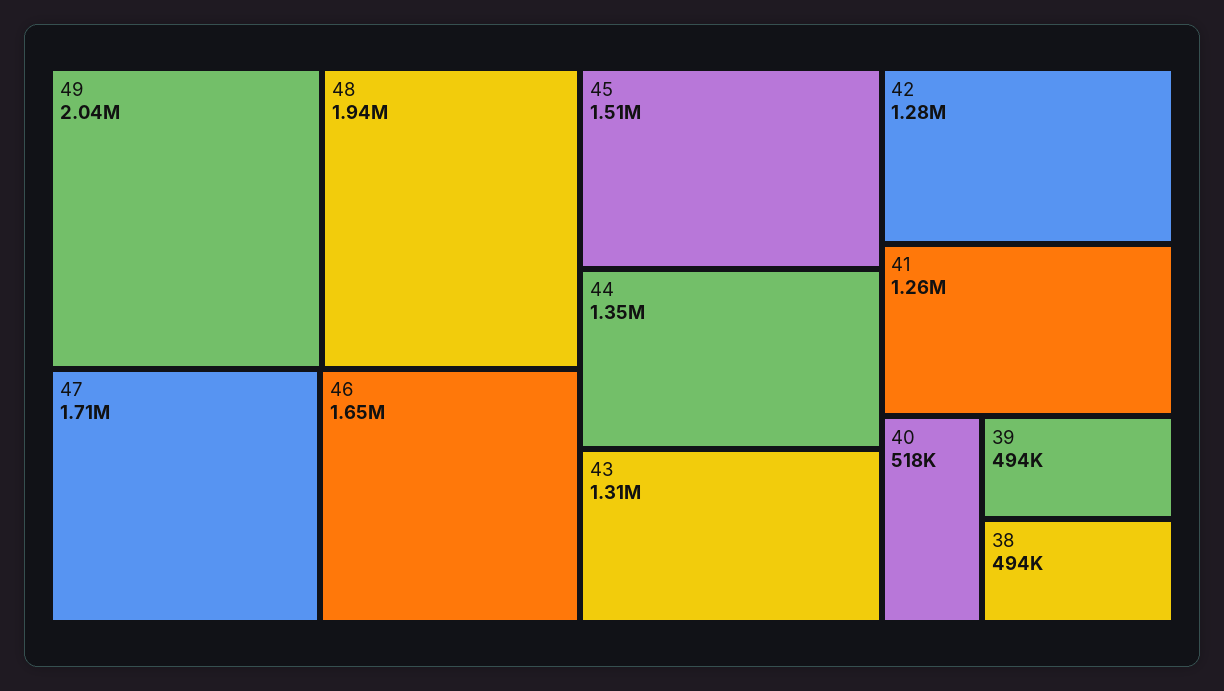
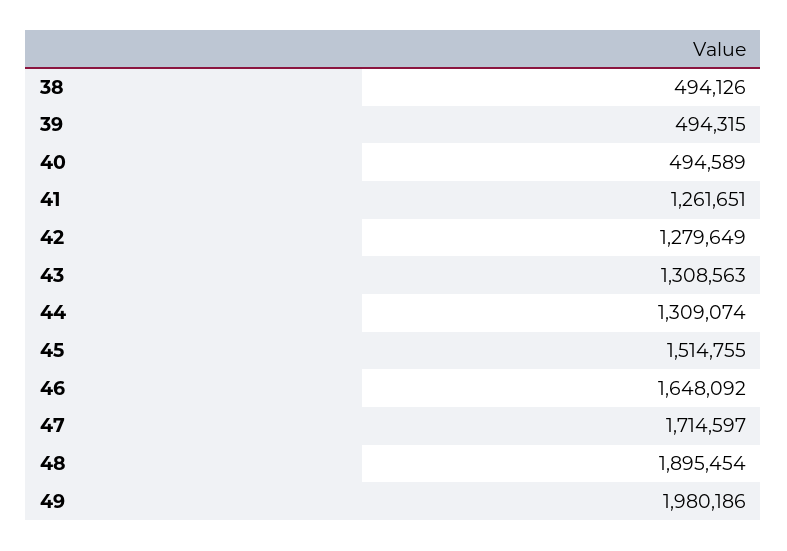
49: 2040000 -> 1980186
48: 1940000 -> 1895454
44: 1350000 -> 1309074
40: 518000 -> 494589

